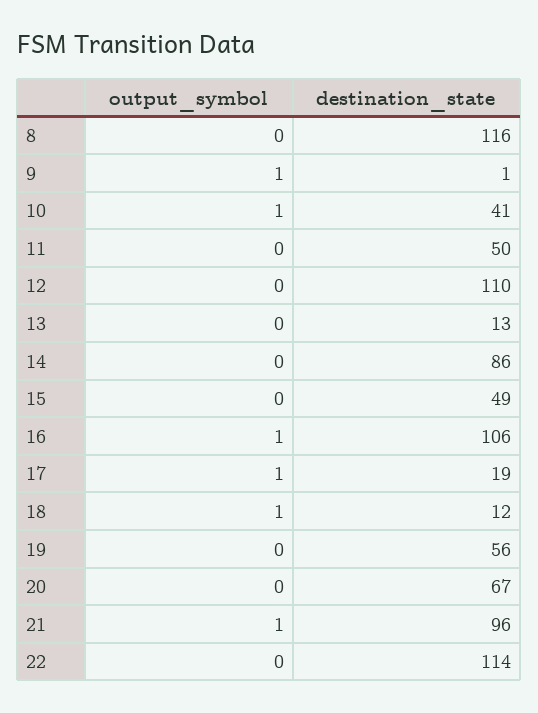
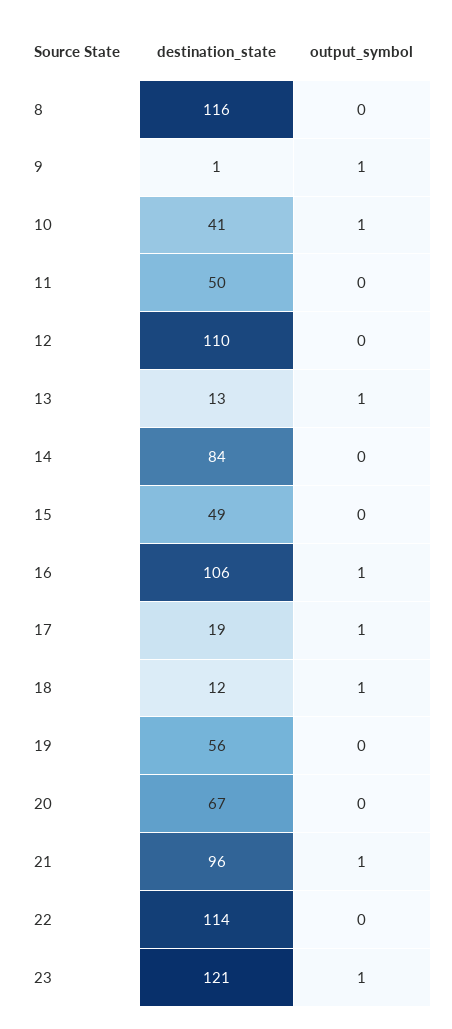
output_symbol, 13: 0 -> 1
destination_state, 14: 86 -> 84
destination_state, 23: none -> 121
output_symbol, 23: none -> 1

